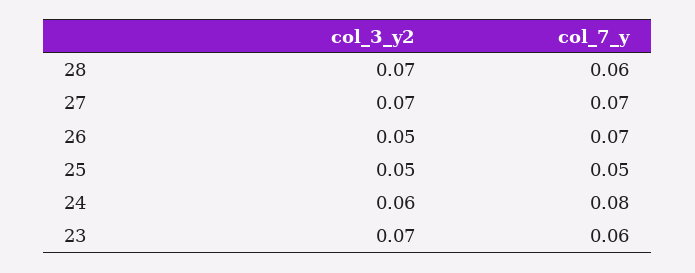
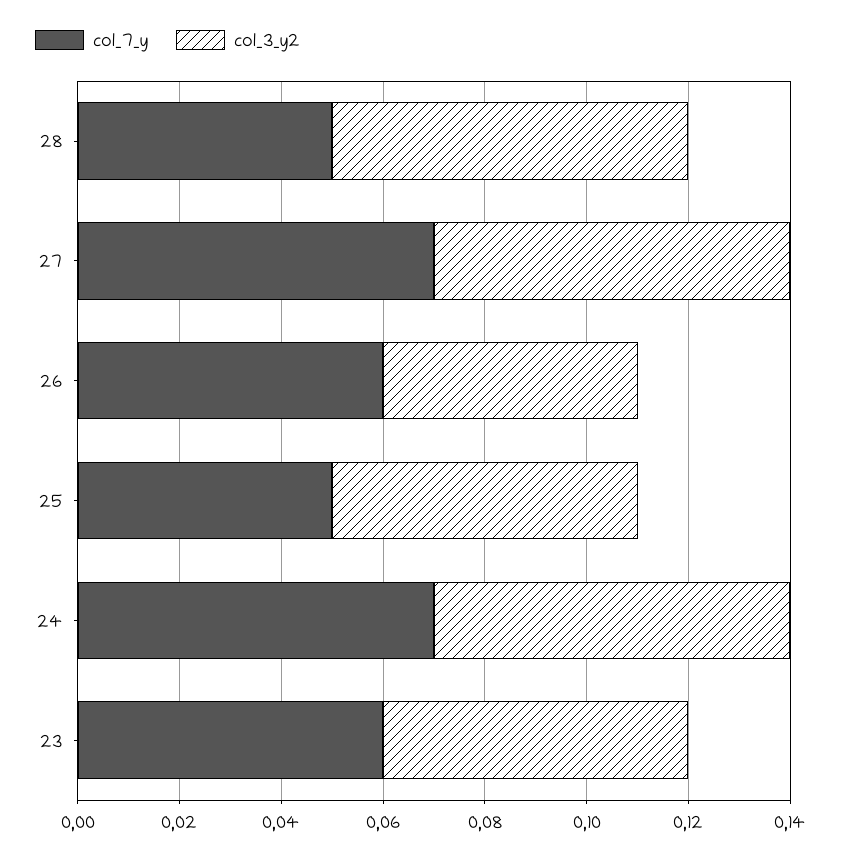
col_7_y, 28: 0.06 -> 0.05
col_7_y, 26: 0.07 -> 0.06
col_3_y2, 25: 0.05 -> 0.06
col_3_y2, 24: 0.06 -> 0.07
col_7_y, 24: 0.08 -> 0.07
col_3_y2, 23: 0.07 -> 0.06

